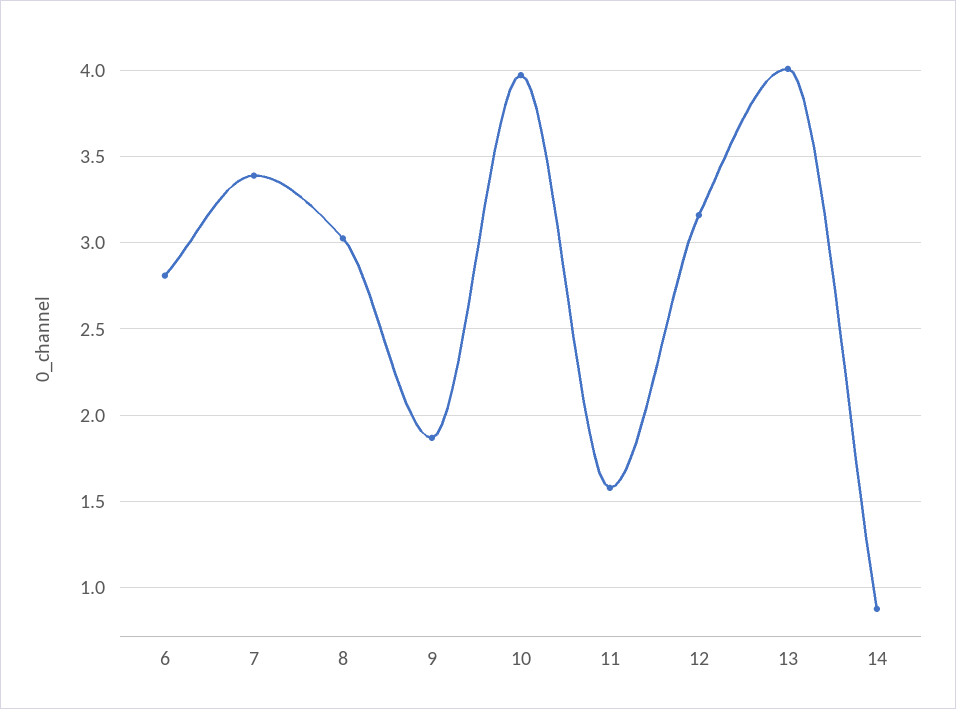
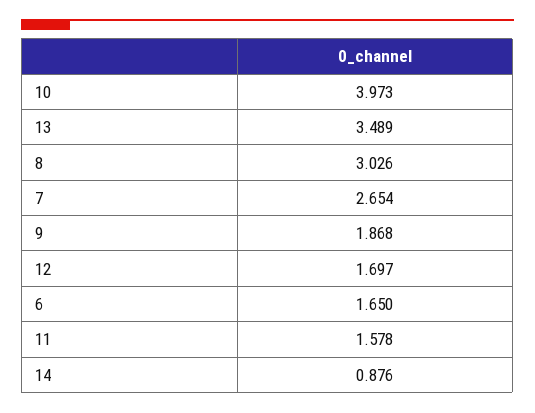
6: 2.8 -> 1.65
7: 3.4 -> 2.654
12: 3.15 -> 1.697
13: 4 -> 3.489

